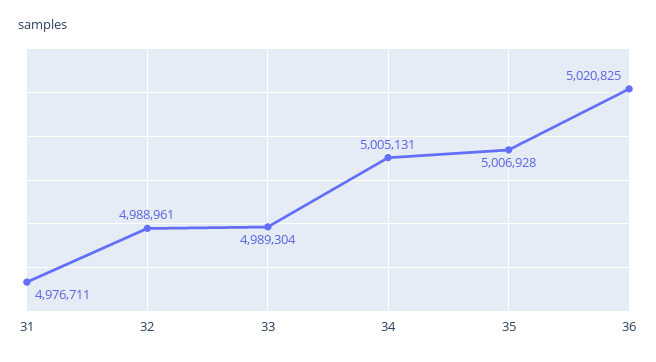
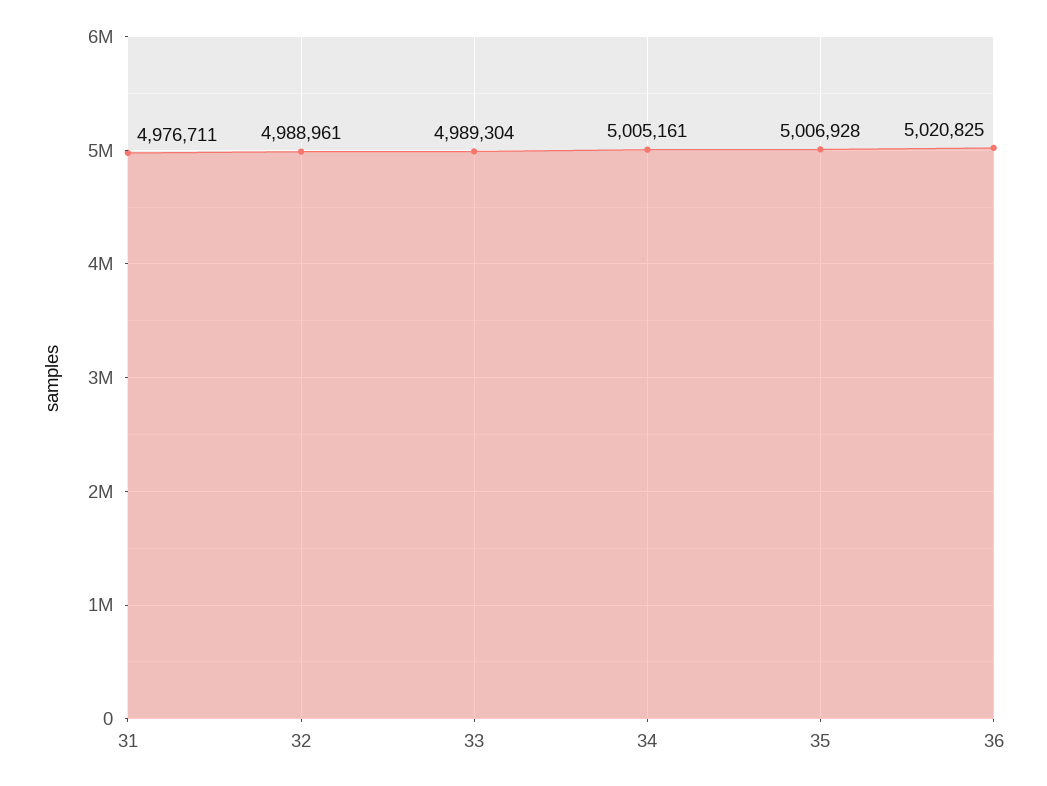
34: 5005131 -> 5005161

